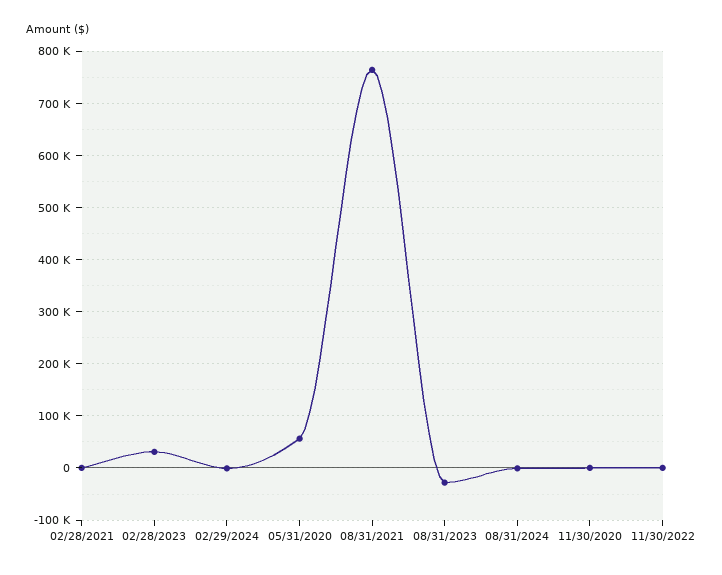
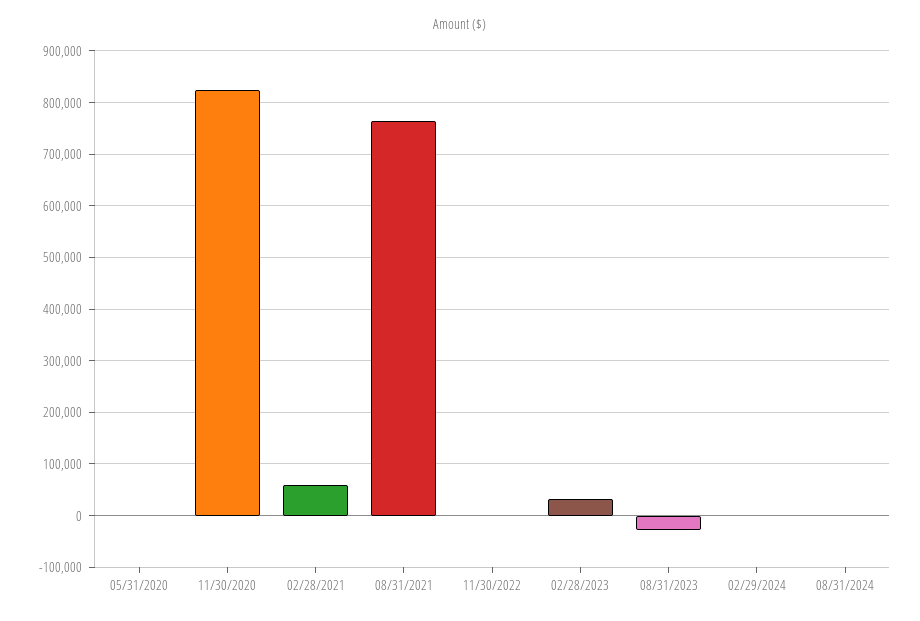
02/28/2021: 0 -> 60000
05/31/2020: 60000 -> 0
11/30/2020: 0 -> 820000

